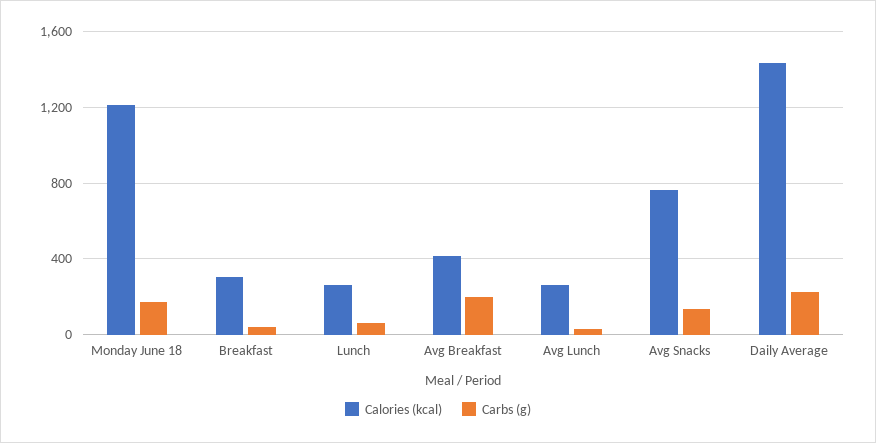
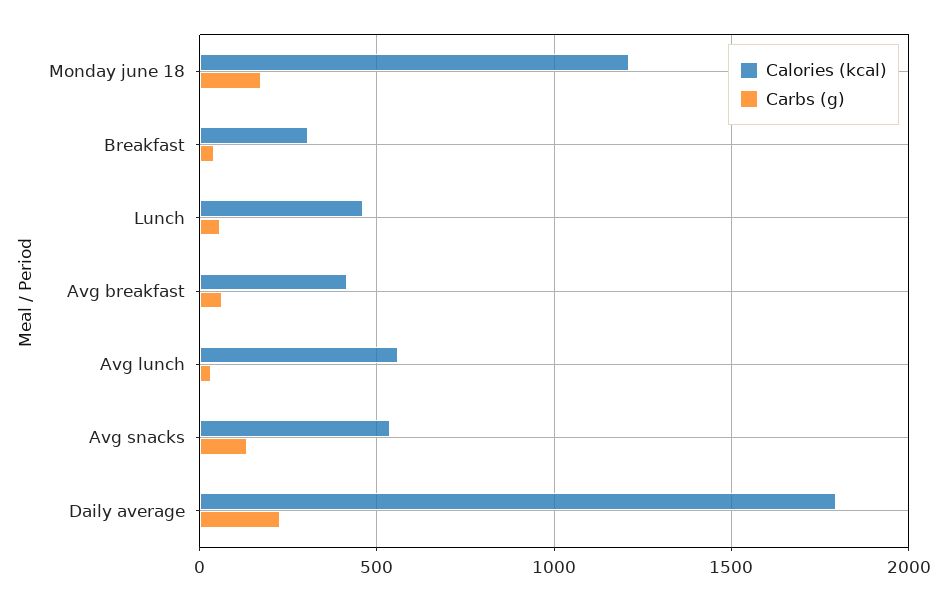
Calories (kcal), Lunch: 250 -> 450
Carbs (g), Avg Breakfast: 200 -> 50
Calories (kcal), Avg Lunch: 250 -> 550
Calories (kcal), Avg Snacks: 750 -> 550
Calories (kcal), Daily Average: 1450 -> 1800

